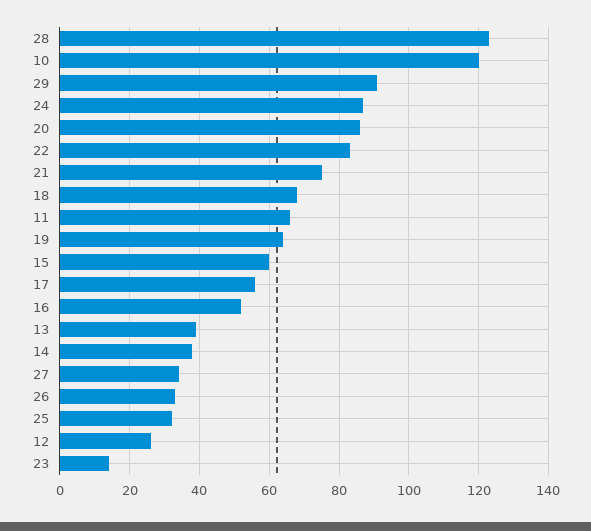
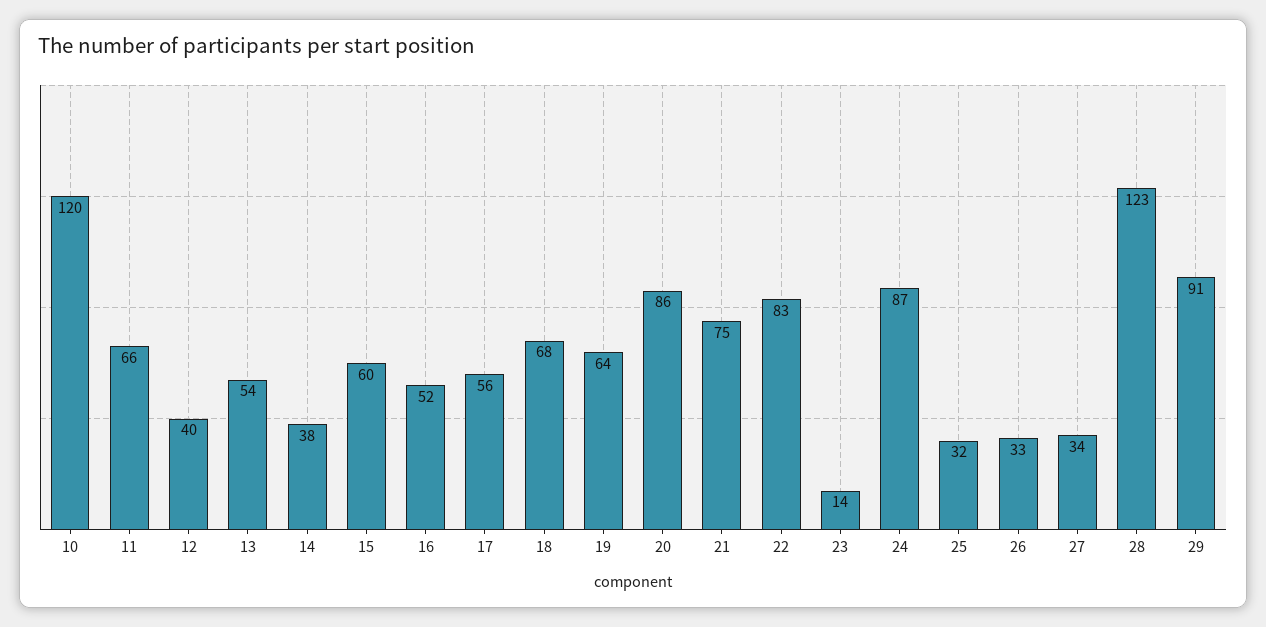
13: 40 -> 54
12: 25 -> 40

